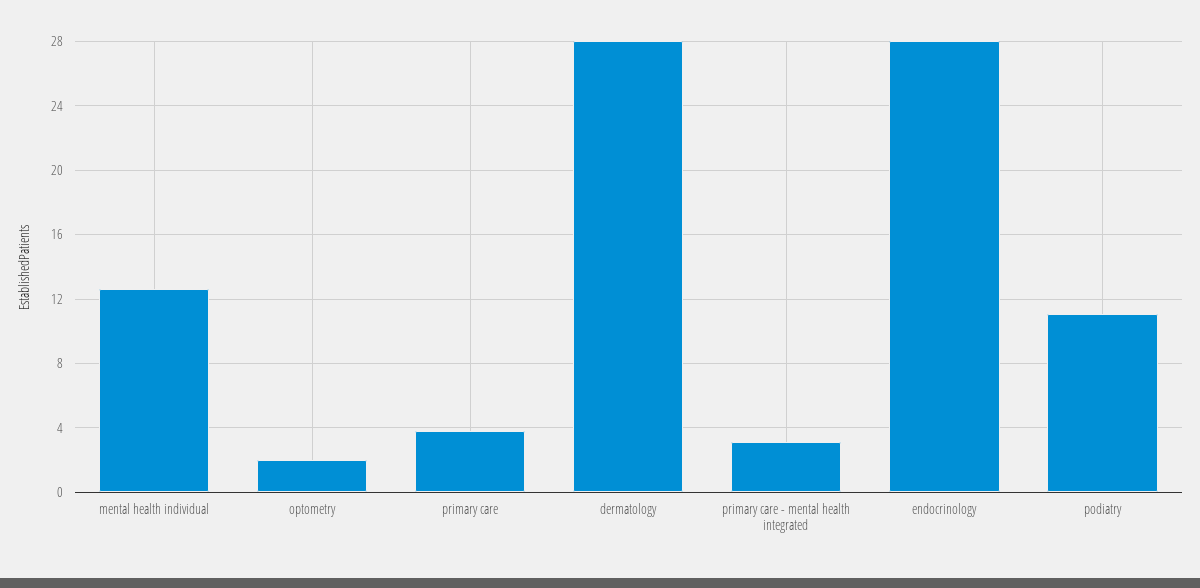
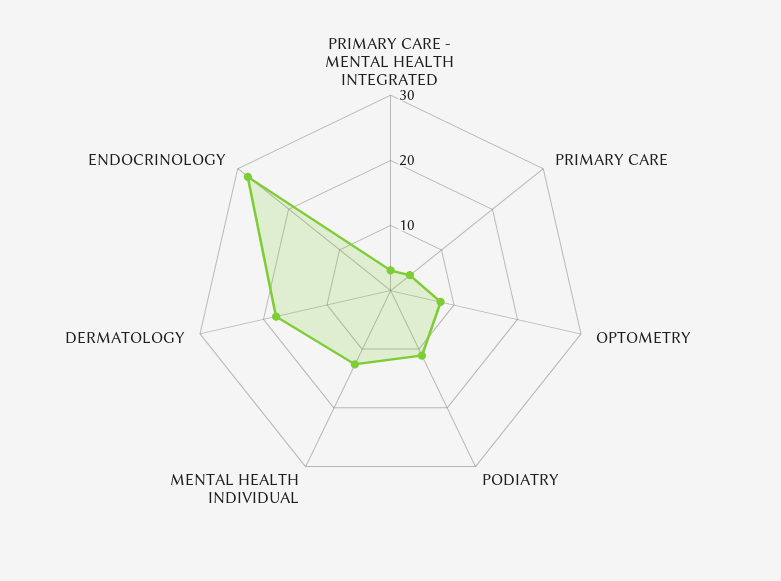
optometry: 2 -> 8
dermatology: 28 -> 18

